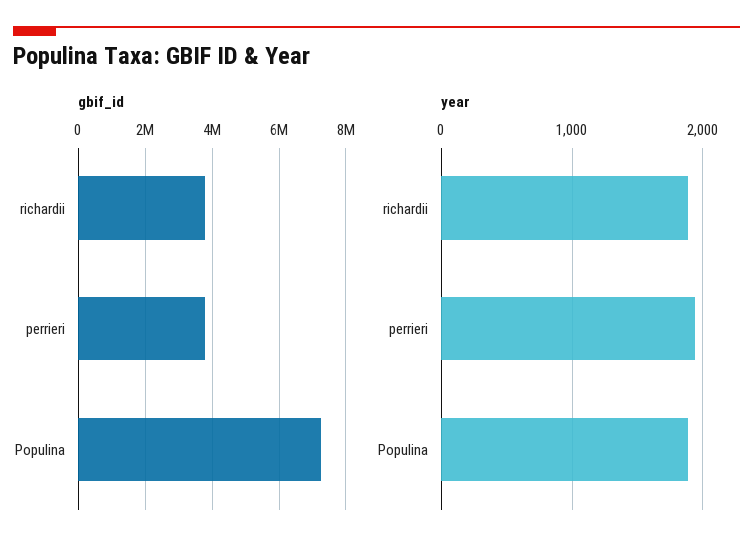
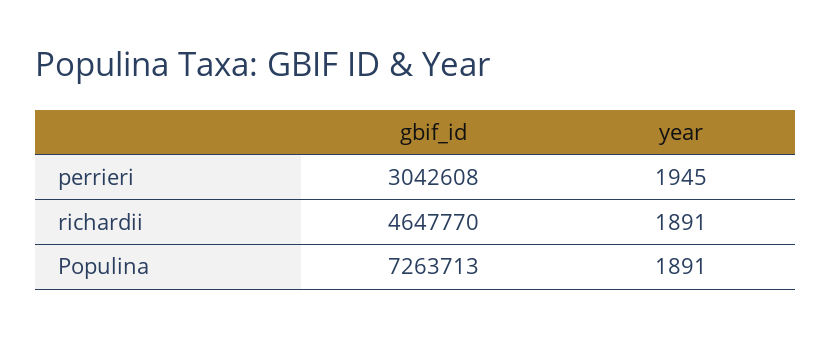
gbif_id, richardii: 3800000 -> 4647770
gbif_id, perrieri: 3800000 -> 3042608

